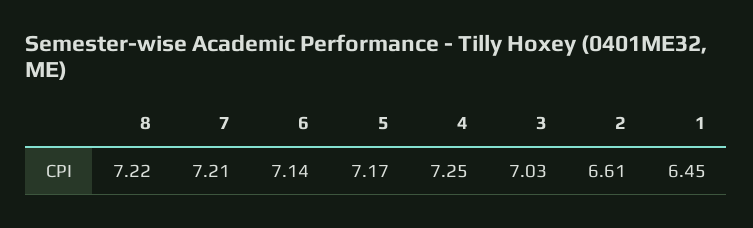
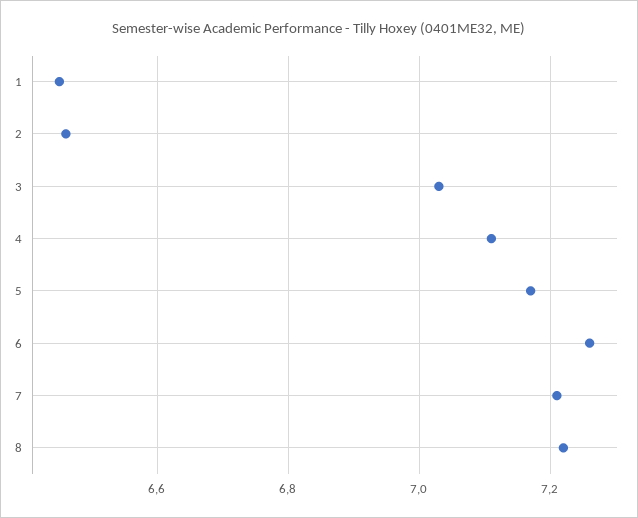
6: 7.14 -> 7.25
4: 7.25 -> 7.1
2: 6.61 -> 6.45

